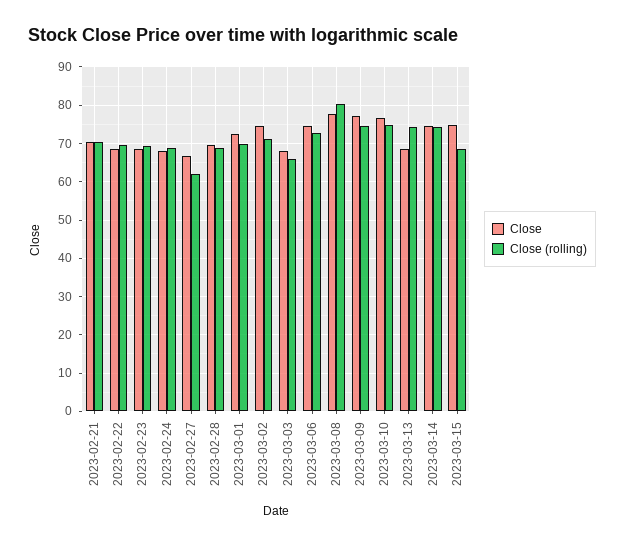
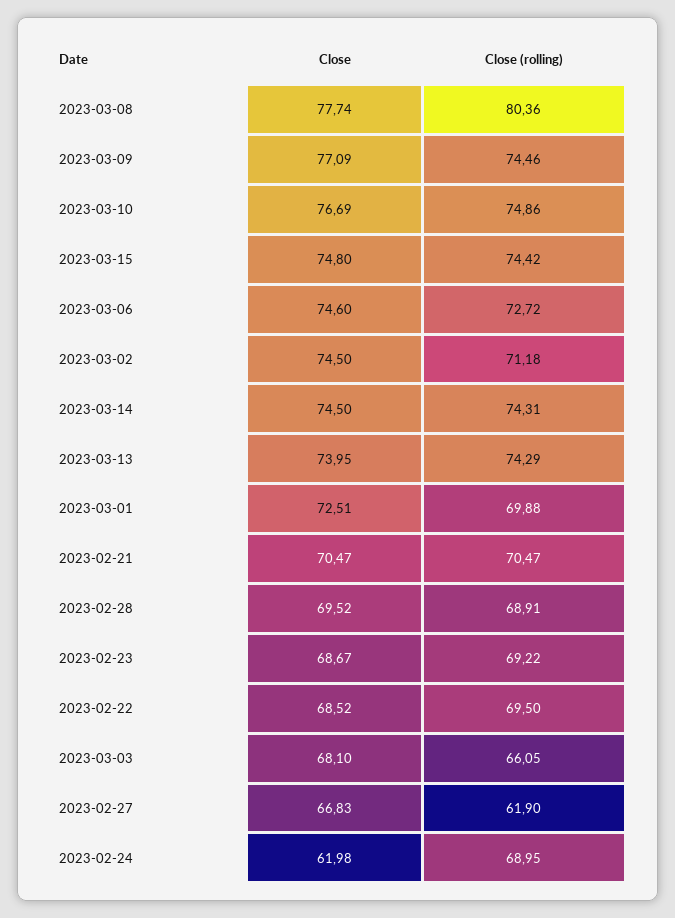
Close, 2023-02-24: 68 -> 61.98
Close, 2023-03-13: 68 -> 73.95
Close (rolling), 2023-03-15: 68 -> 74.42

